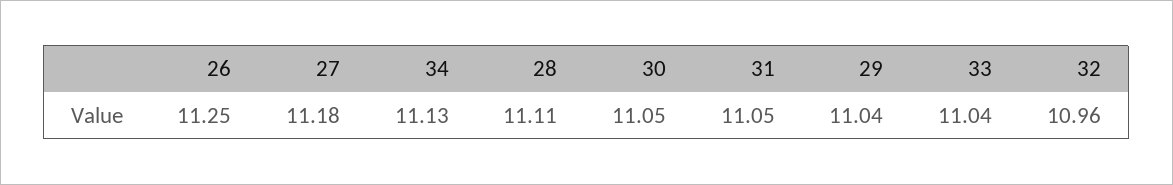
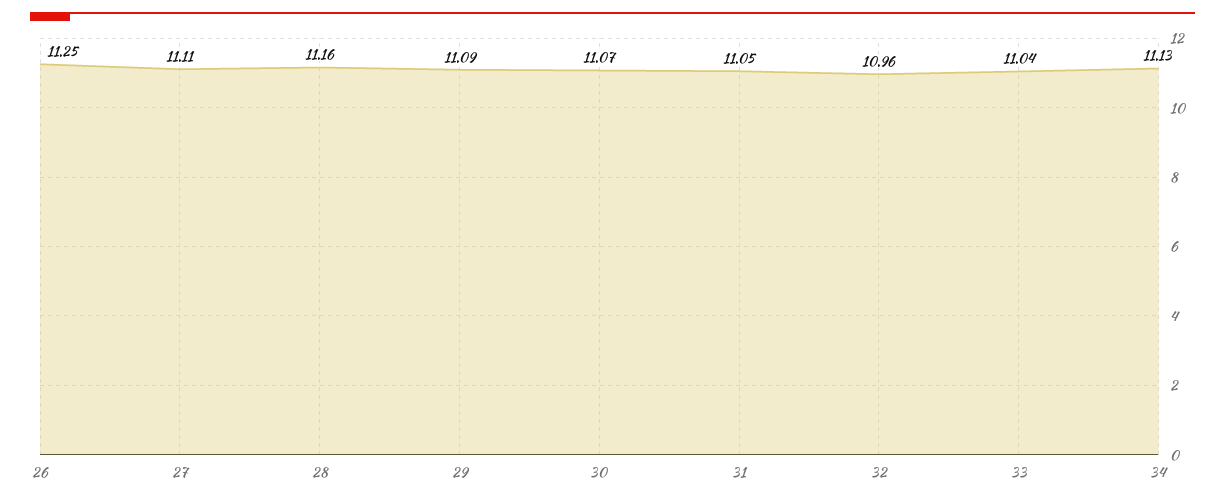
27: 11.18 -> 11.11
28: 11.11 -> 11.16
30: 11.05 -> 11.07
29: 11.04 -> 11.09

